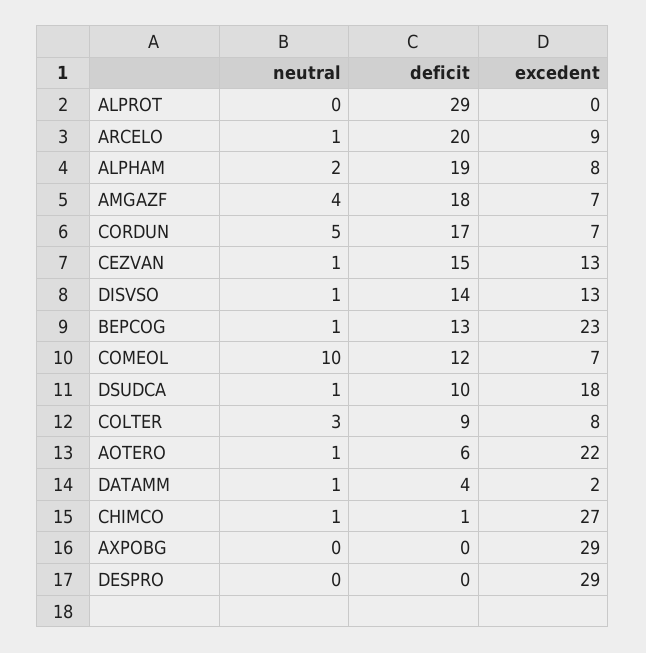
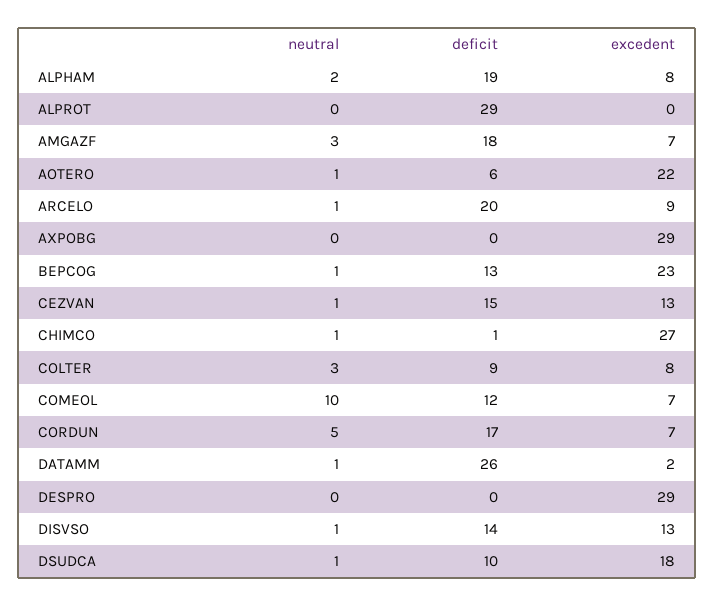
neutral, AMGAZF: 4 -> 3
deficit, DATAMM: 4 -> 26

